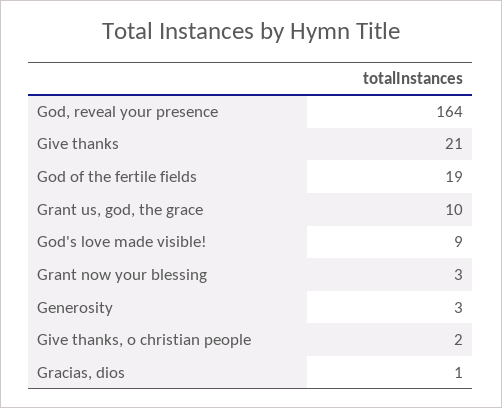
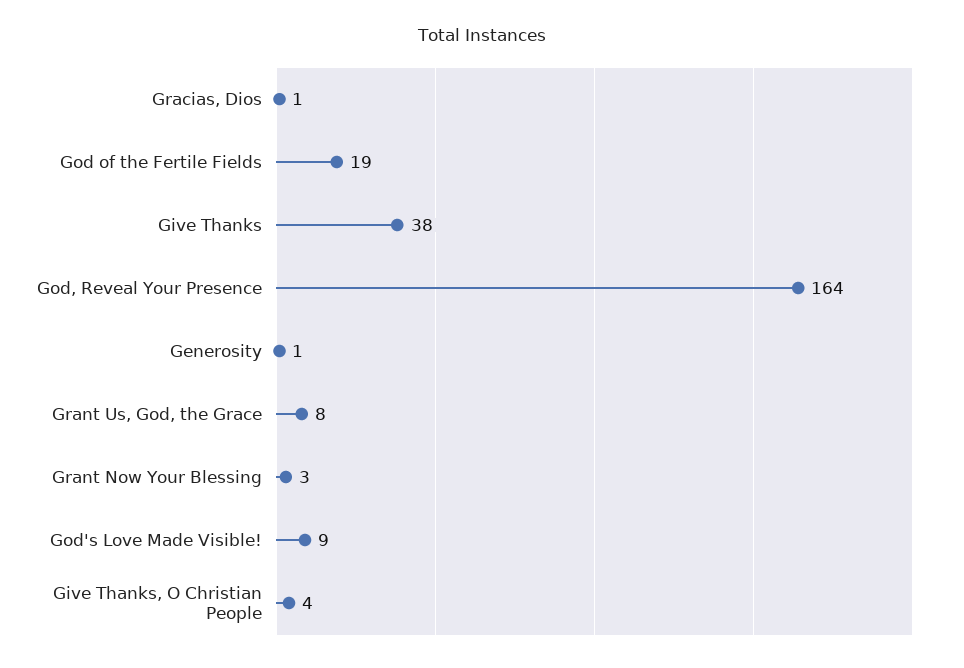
Give thanks: 21 -> 38
Grant us, god, the grace: 10 -> 8
Generosity: 3 -> 1
Give thanks, o christian people: 2 -> 4

